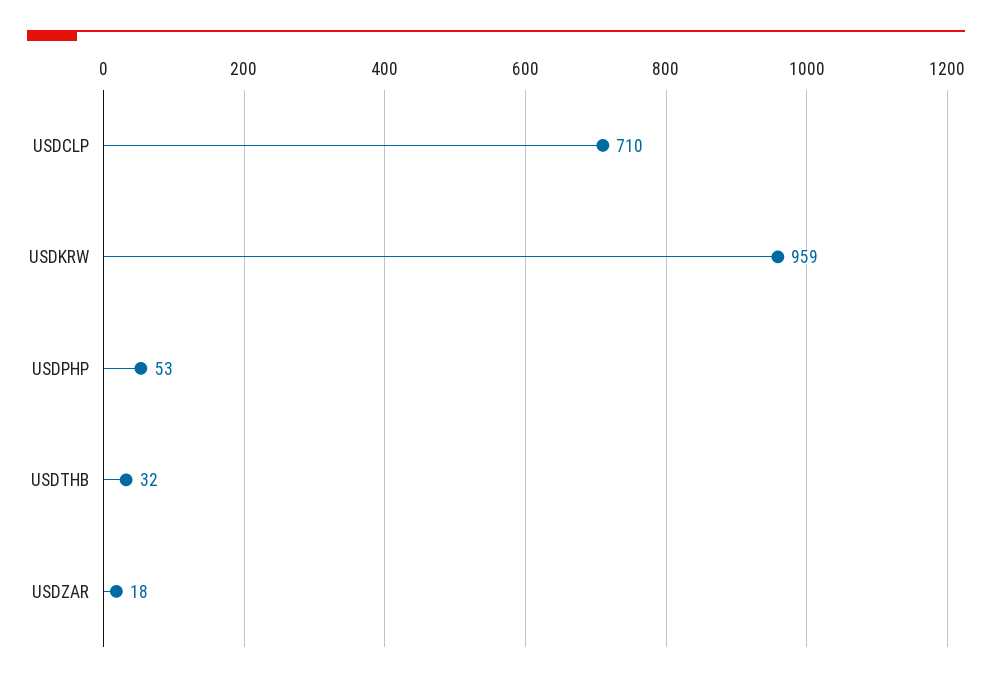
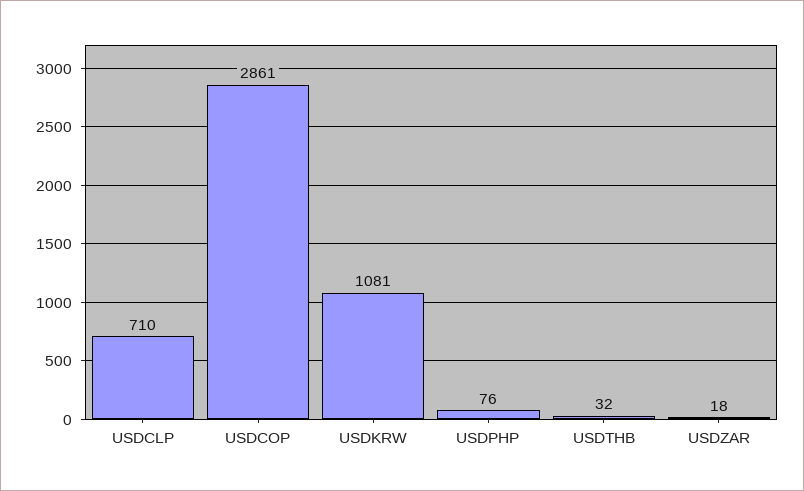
USDKRW: 959 -> 1081
USDPHP: 53 -> 76
USDCOP: none -> 2861

